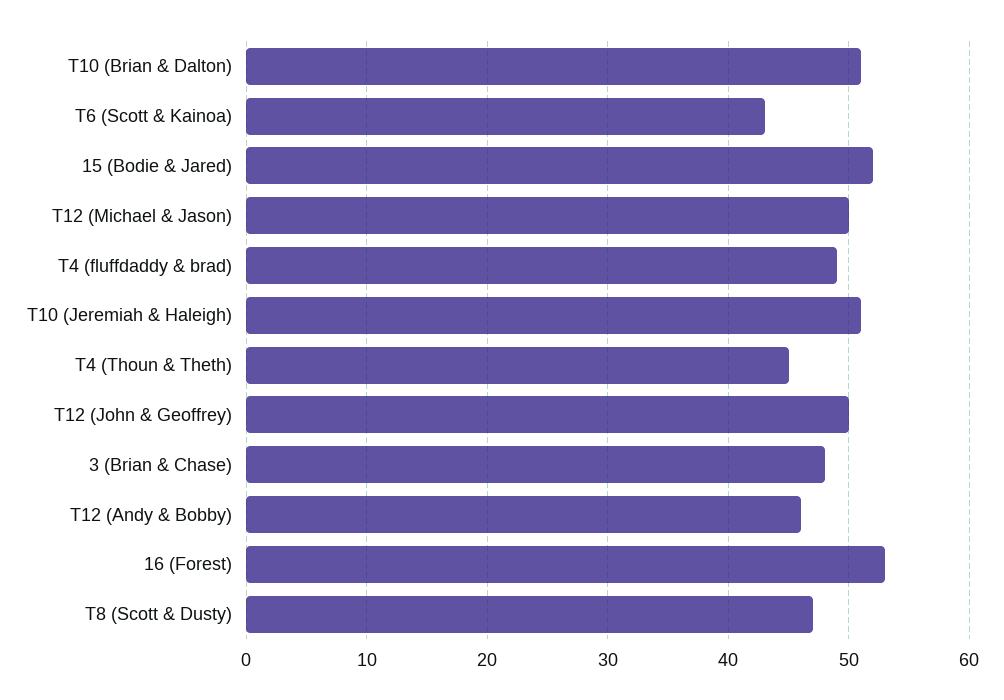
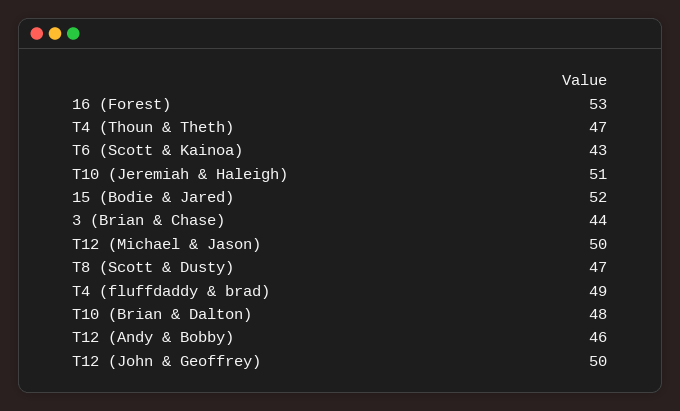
T10 (Brian & Dalton): 51 -> 48
T4 (Thoun & Theth): 45 -> 47
3 (Brian & Chase): 48 -> 44

